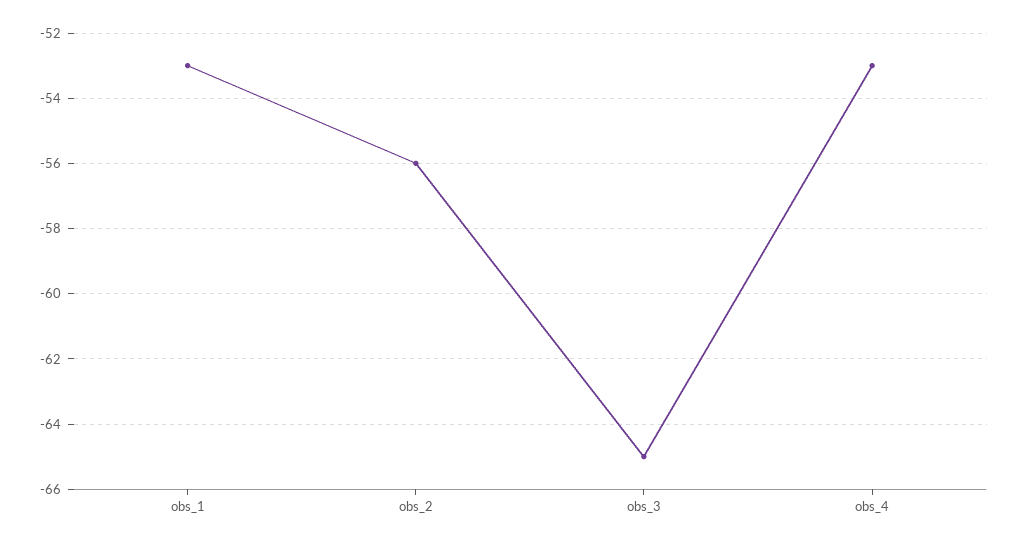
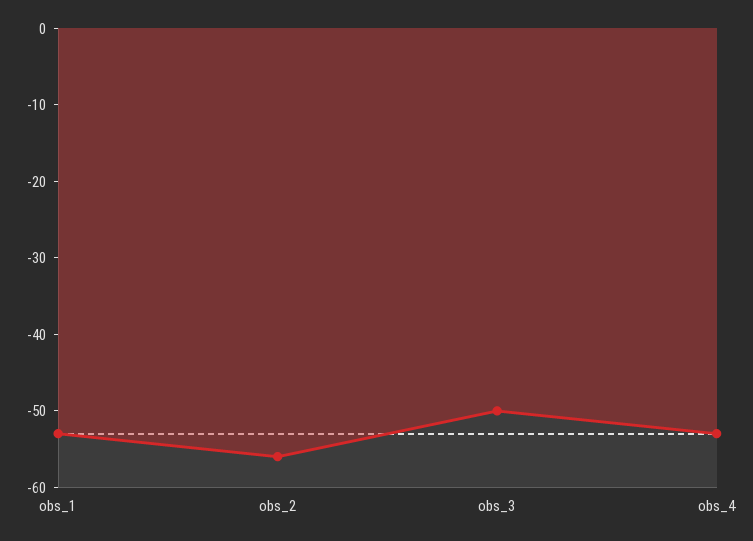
obs_3: -65 -> -50

